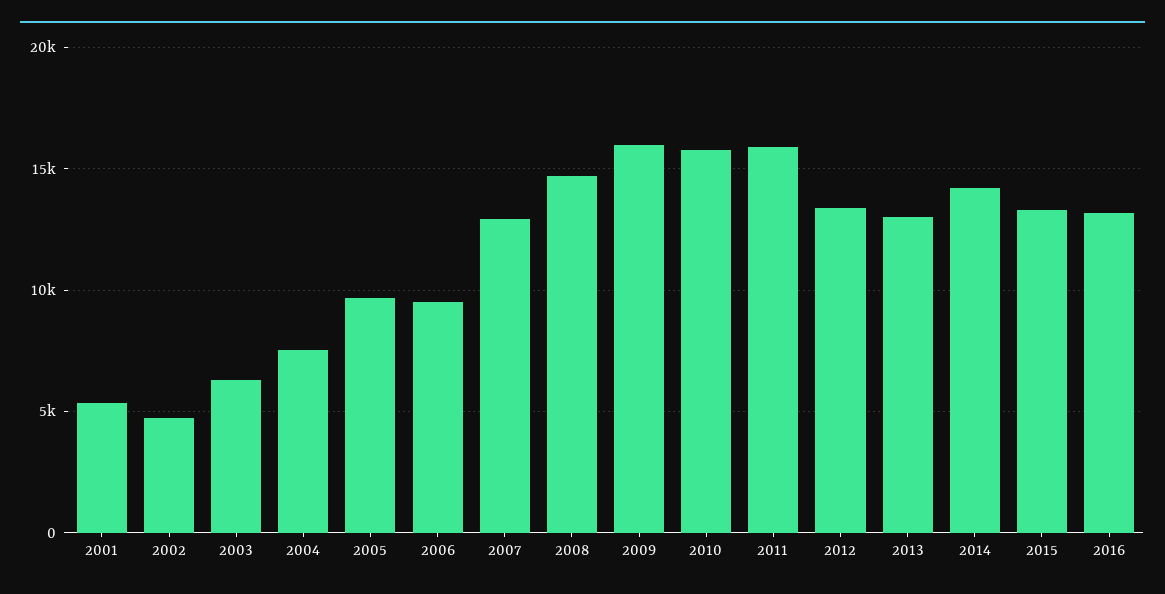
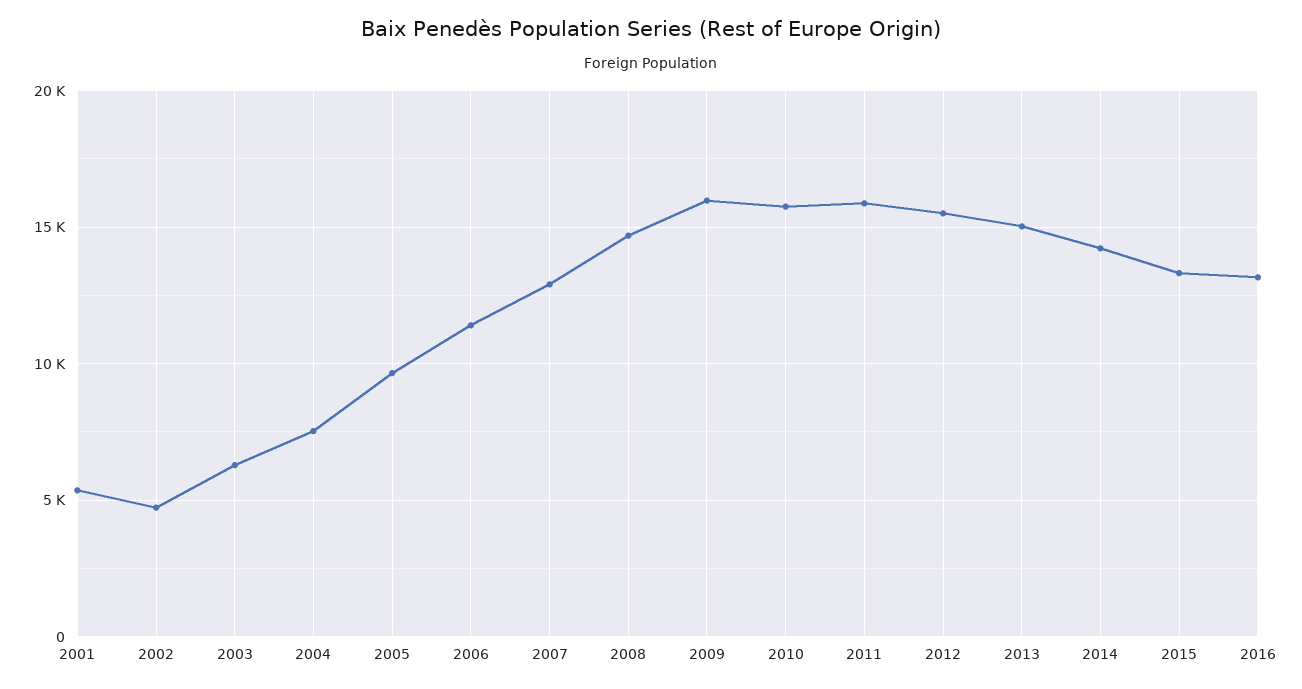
2006: 9500 -> 11500
2012: 13500 -> 15500
2013: 13000 -> 15000

